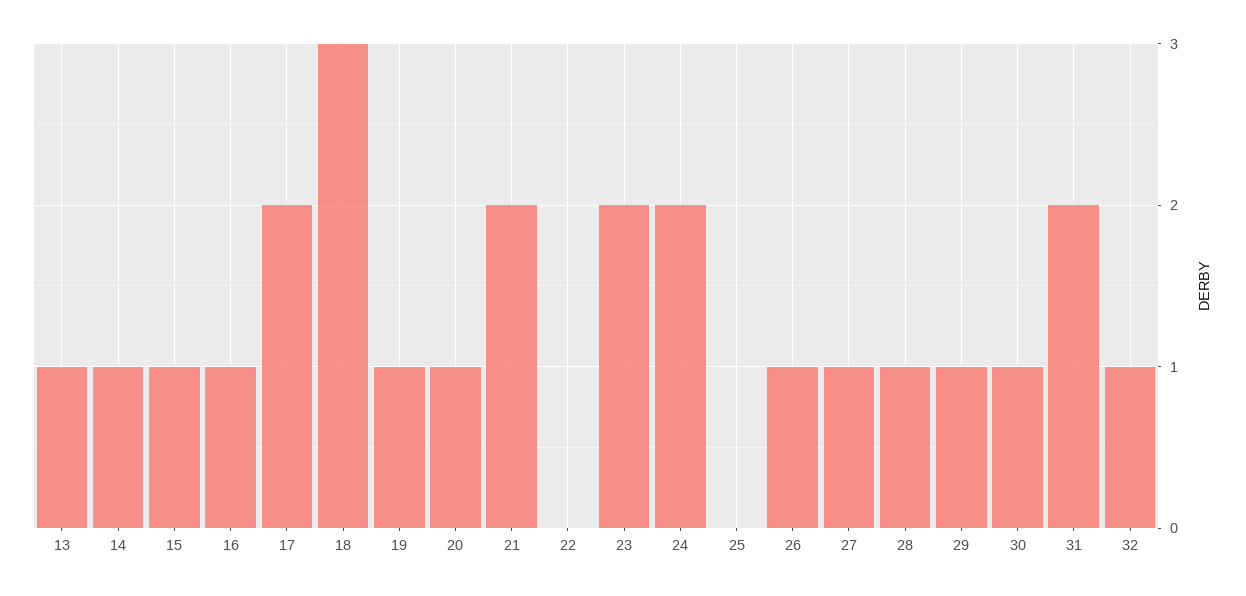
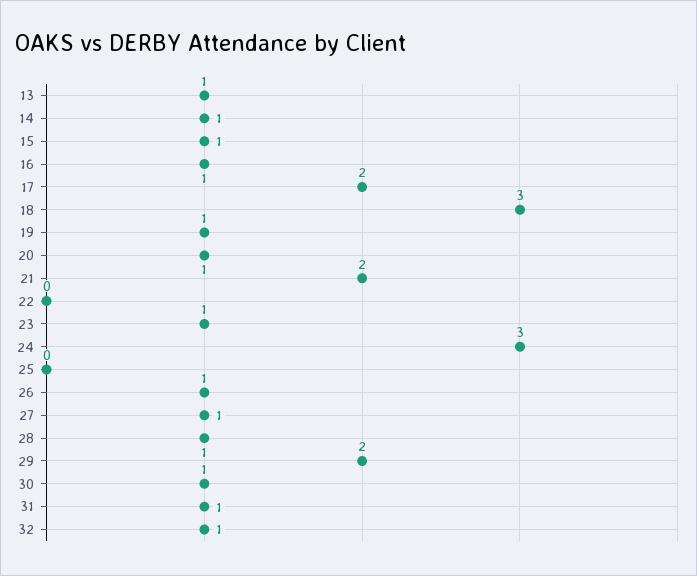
23: 2 -> 1
24: 2 -> 3
29: 1 -> 2
31: 2 -> 1

